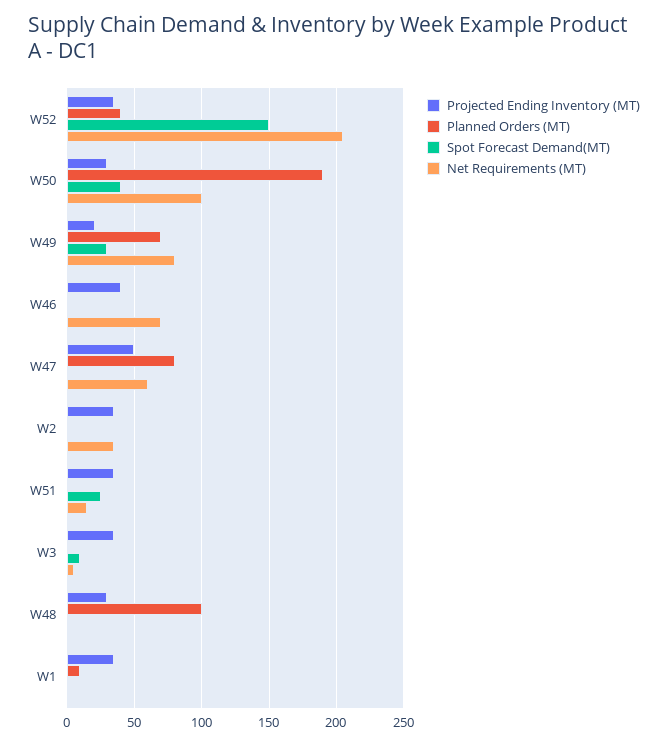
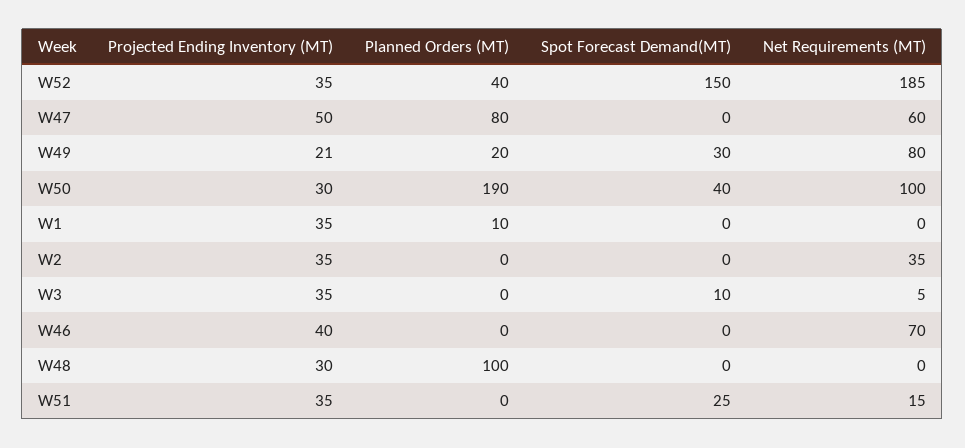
Net Requirements (MT), W52: 205 -> 185
Planned Orders (MT), W49: 70 -> 20

